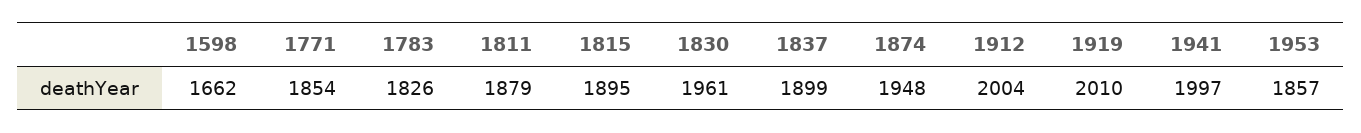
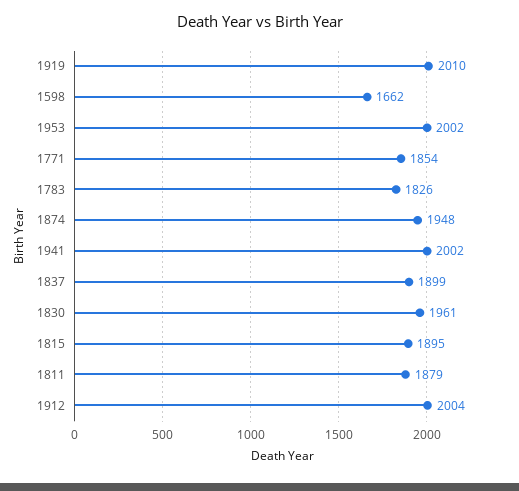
1941: 1997 -> 2002
1953: 1857 -> 2002

